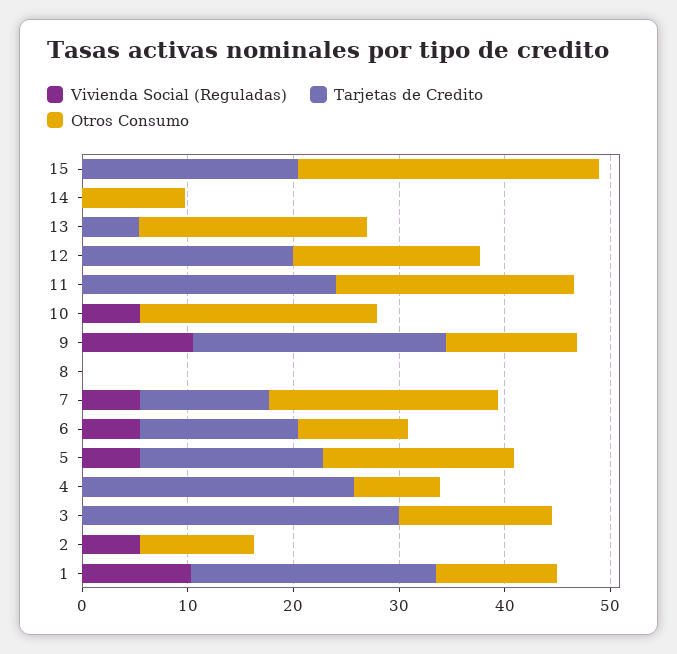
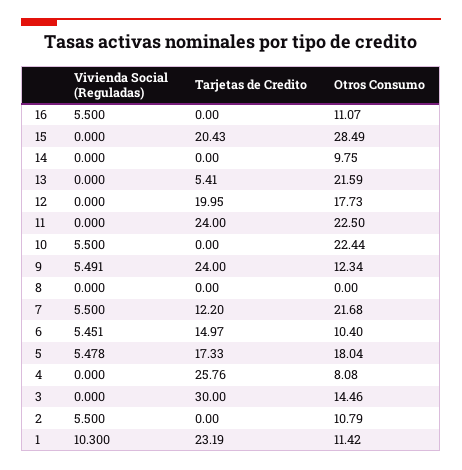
Vivienda Social (Reguladas), 9: 10 -> 5.491
Vivienda Social (Reguladas), 16: none -> 5.5
Tarjetas de Credito, 16: none -> 0
Otros Consumo, 16: none -> 11.07

